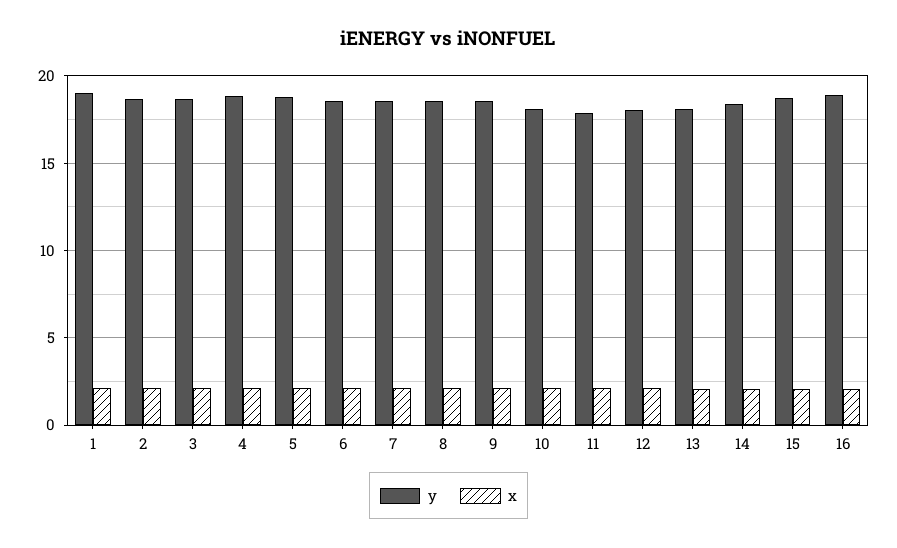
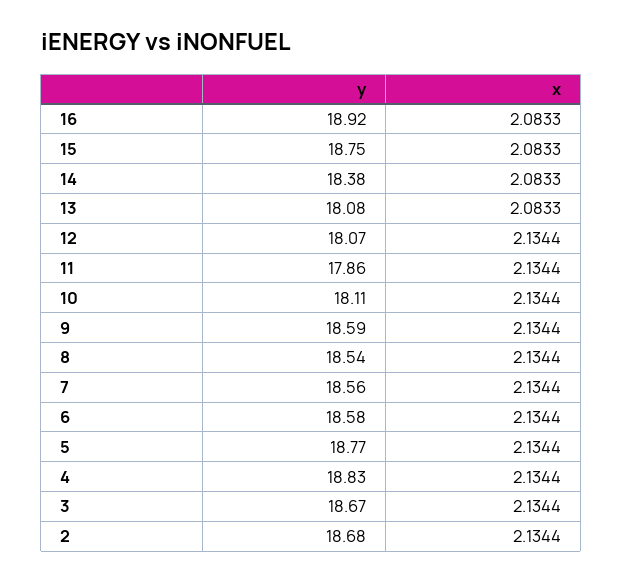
y, 1: 19 -> none
x, 1: 2 -> none

